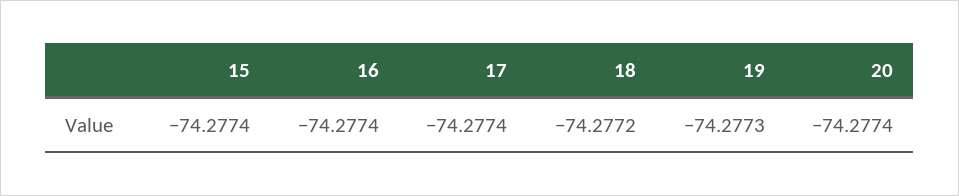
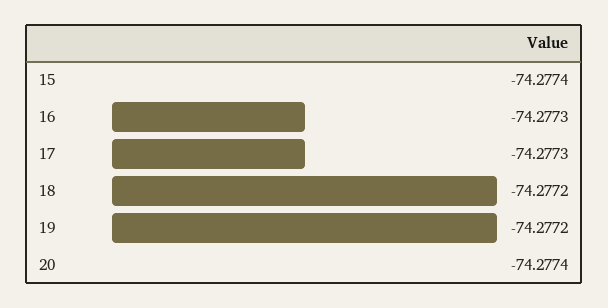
16: -74.2774 -> -74.2773
17: -74.2774 -> -74.2773
19: -74.2773 -> -74.2772

